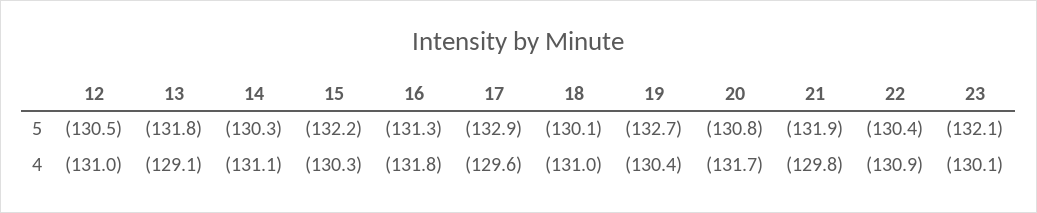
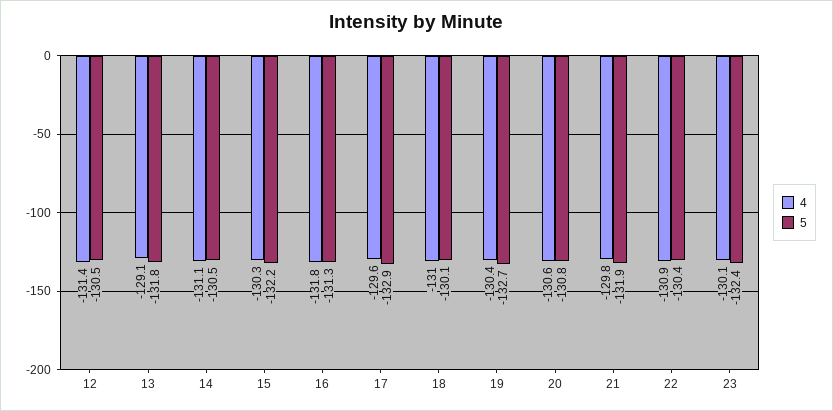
5, 14: -130.3 -> -130.5
5, 23: -132.1 -> -132.4
4, 12: -131 -> -131.4
4, 20: -131.7 -> -130.6

